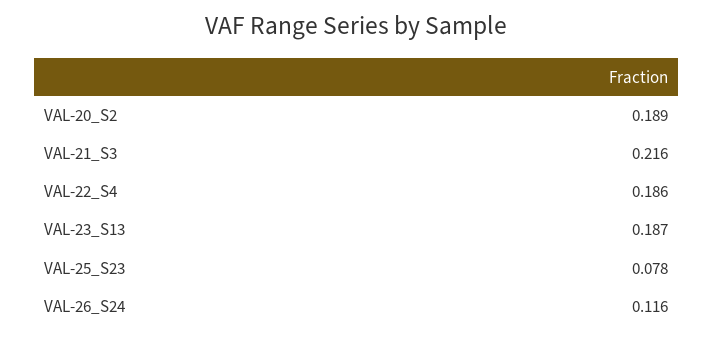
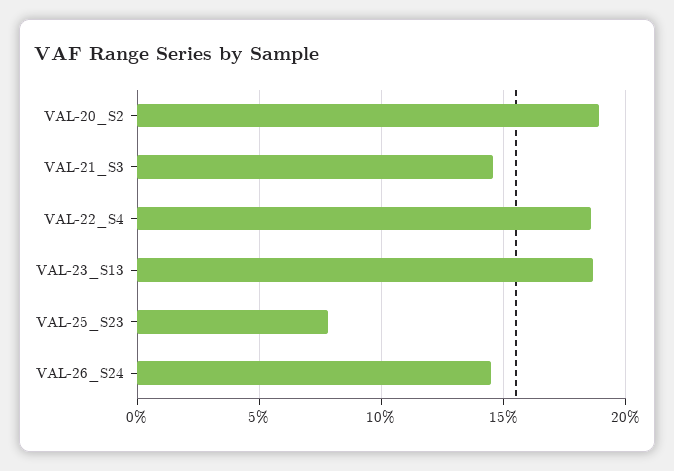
VAL-21_S3: 0.216 -> 0.145
VAL-26_S24: 0.116 -> 0.145

